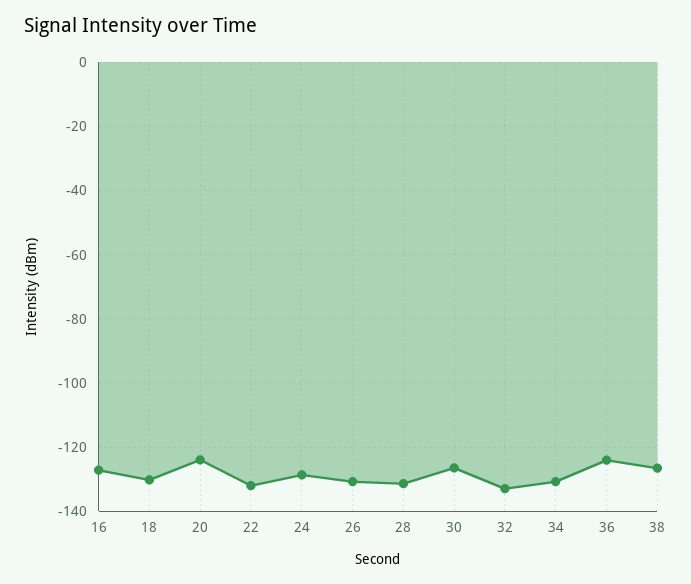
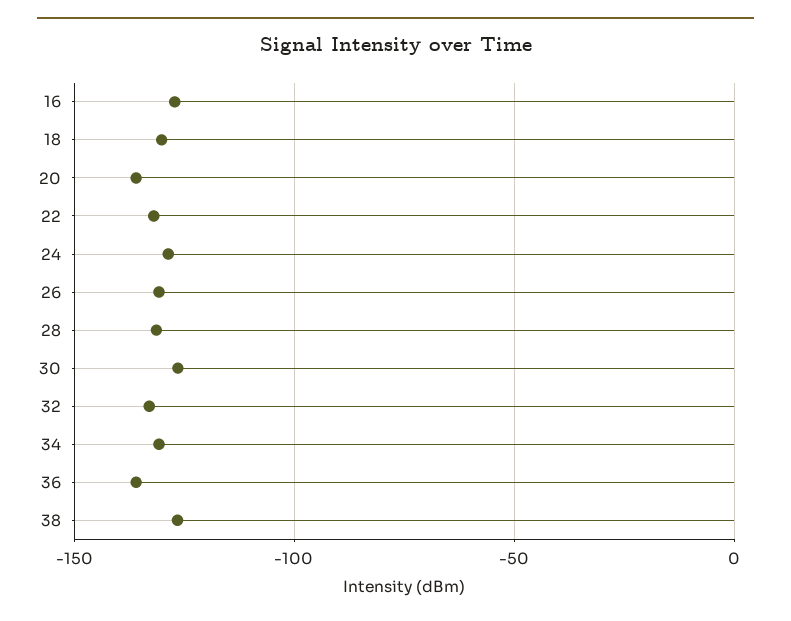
20: -124 -> -135
36: -124 -> -135

